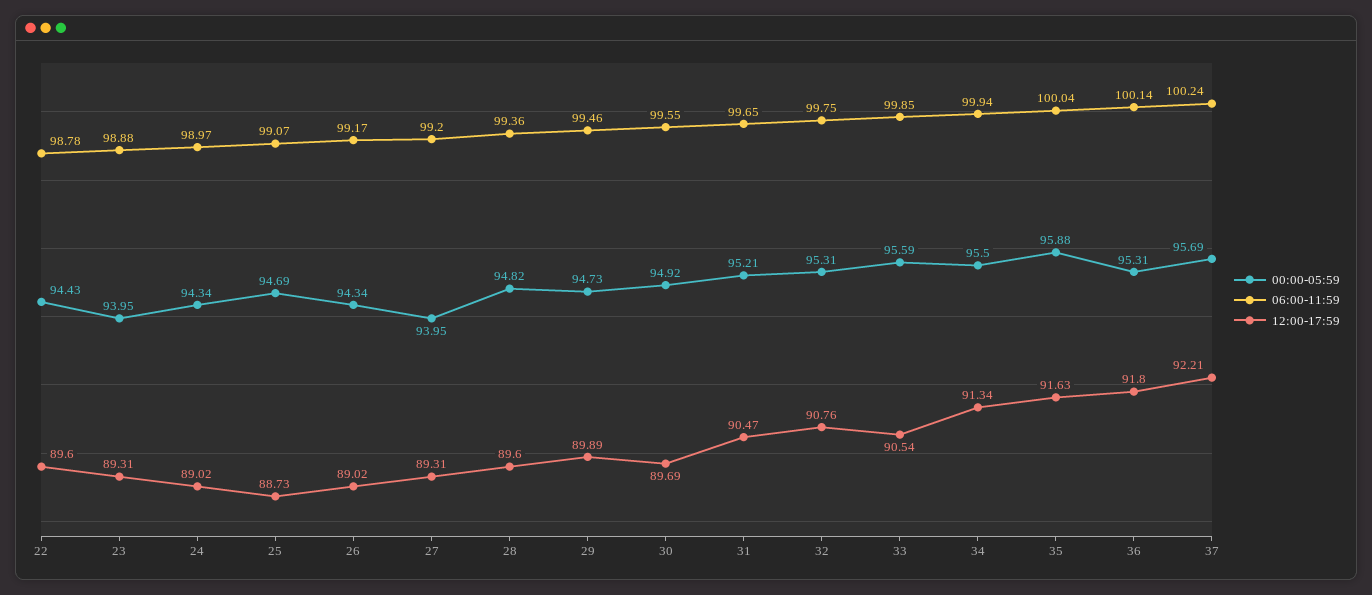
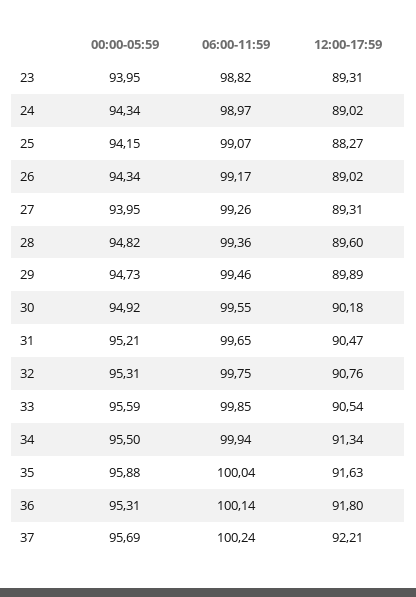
00:00-05:59, 22: 94.43 -> none
06:00-11:59, 22: 98.78 -> none
12:00-17:59, 22: 89.6 -> none
06:00-11:59, 23: 98.88 -> 98.82
00:00-05:59, 25: 94.69 -> 94.15
12:00-17:59, 25: 88.73 -> 88.27
06:00-11:59, 27: 99.2 -> 99.26
12:00-17:59, 30: 89.69 -> 90.18

